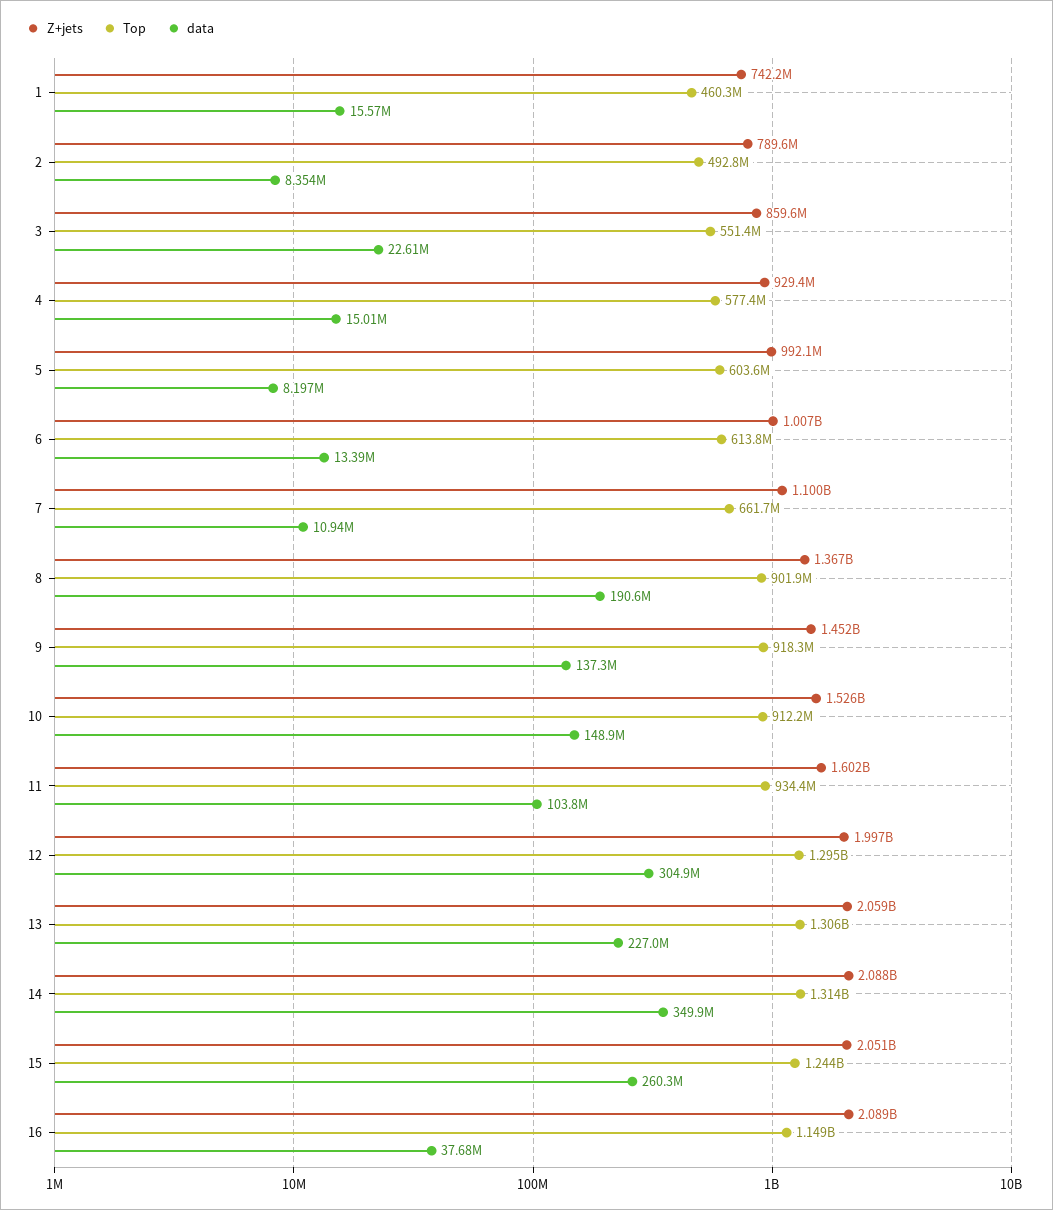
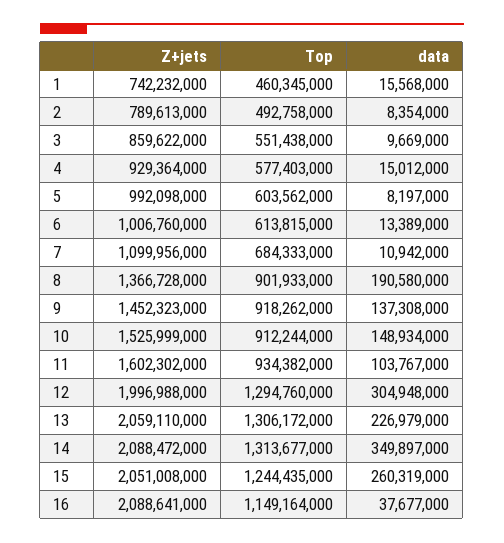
data, 3: 22610000 -> 9669000
Top, 7: 661700000 -> 684333000

